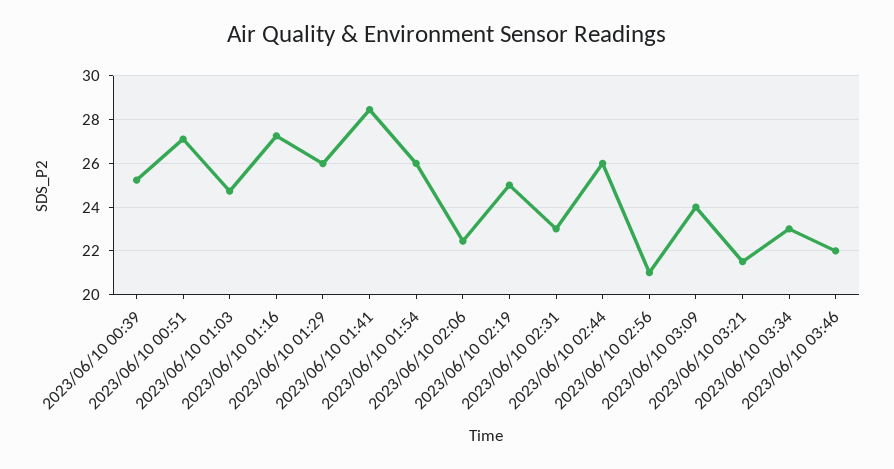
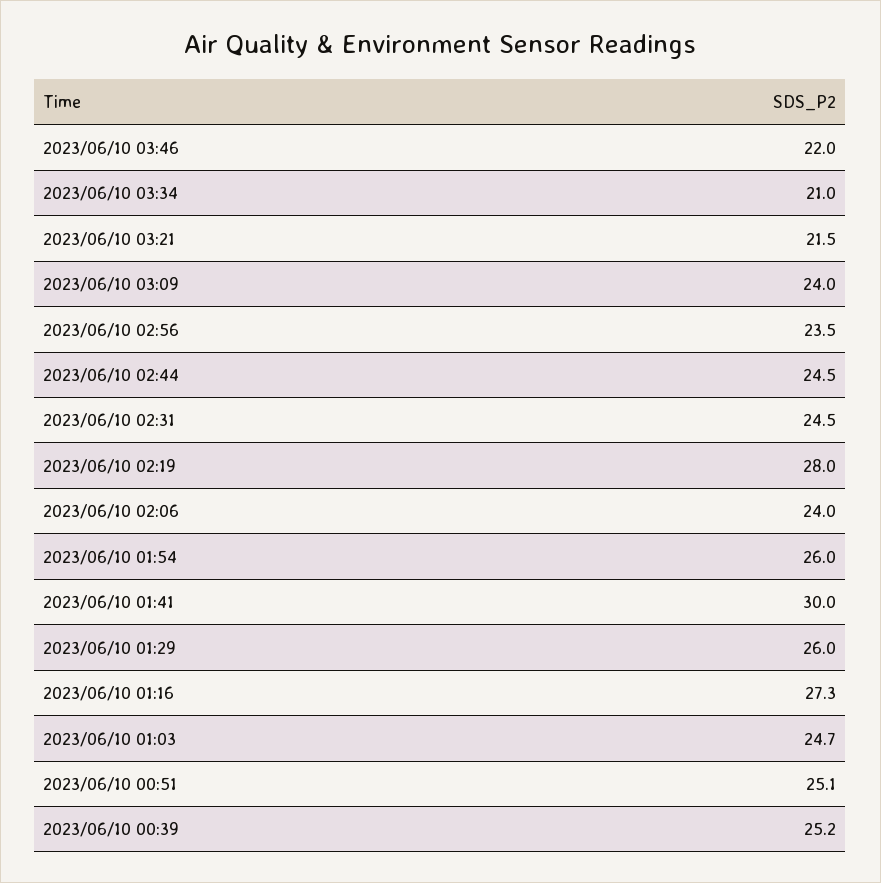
2023/06/10 00:51: 27 -> 25.1
2023/06/10 01:41: 28.5 -> 30
2023/06/10 02:06: 22.5 -> 24
2023/06/10 02:19: 25 -> 28
2023/06/10 02:31: 23 -> 24.5
2023/06/10 02:44: 26 -> 24.5
2023/06/10 02:56: 21 -> 23.5
2023/06/10 03:34: 23 -> 21

